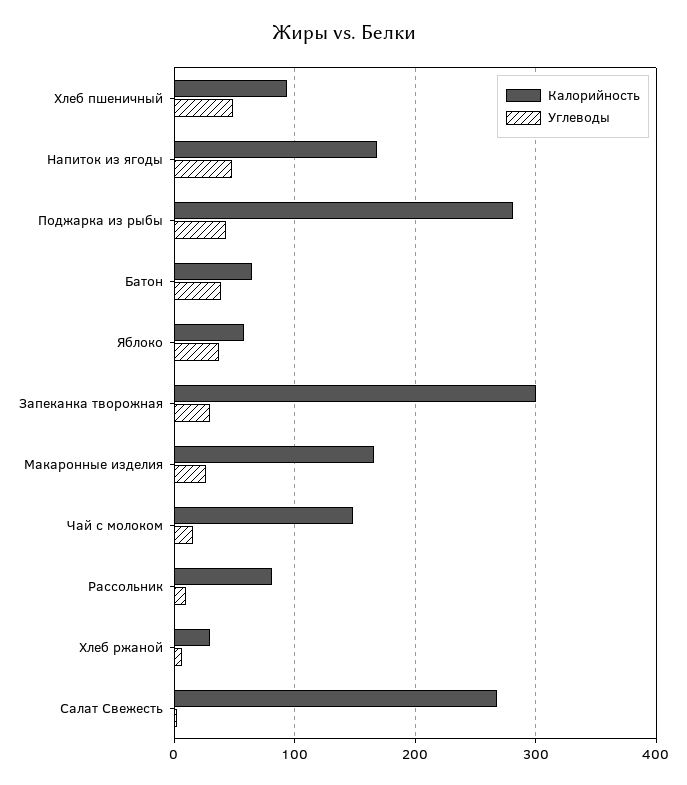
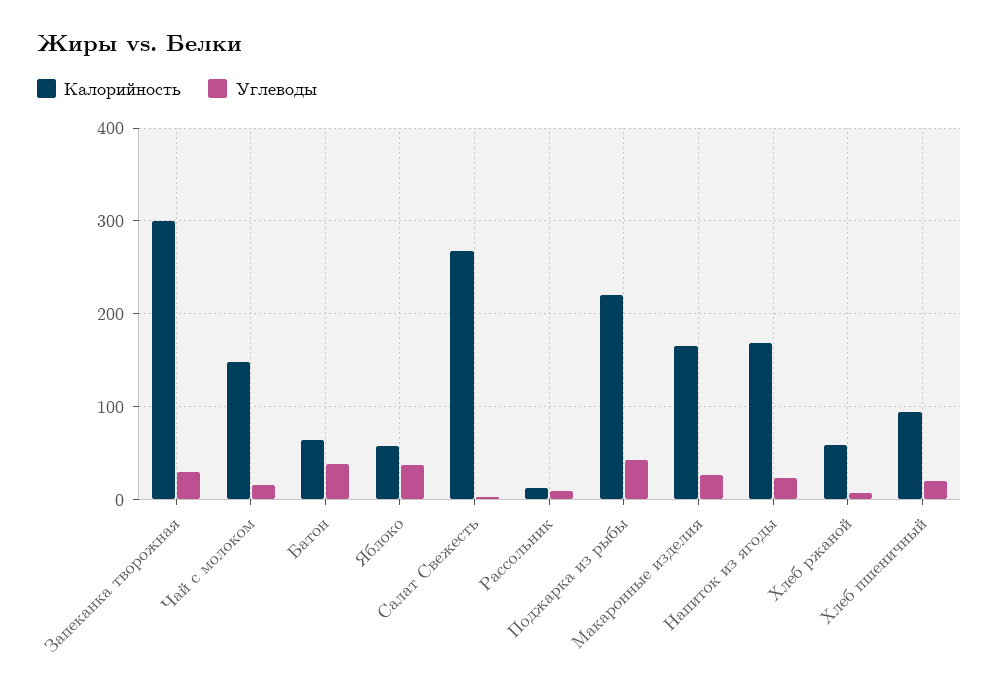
Углеводы, Хлеб пшеничный: 50 -> 20
Углеводы, Напиток из ягоды: 50 -> 20
Калорийность, Поджарка из рыбы: 280 -> 220
Калорийность, Рассольник: 80 -> 10
Калорийность, Хлеб ржаной: 30 -> 60

